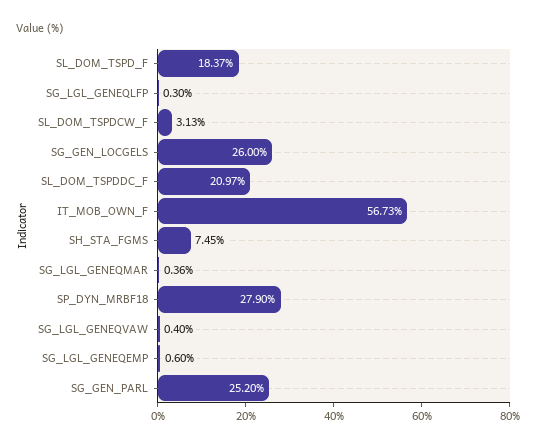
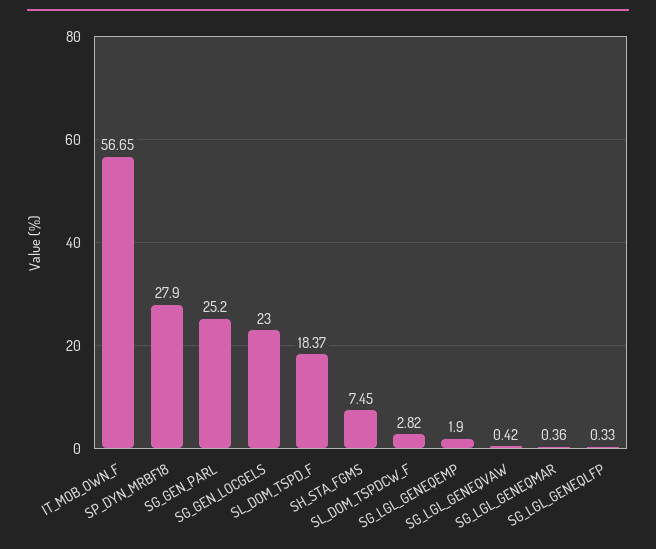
SG_LGL_GENEQLFP: 0.3 -> 0.33
SL_DOM_TSPDCW_F: 3.13 -> 2.82
SG_GEN_LOCGELS: 26 -> 23
SL_DOM_TSPDDC_F: 20.97 -> none
IT_MOB_OWN_F: 56.73 -> 56.65
SG_LGL_GENEQVAW: 0.4 -> 0.42
SG_LGL_GENEQEMP: 0.6 -> 1.9

